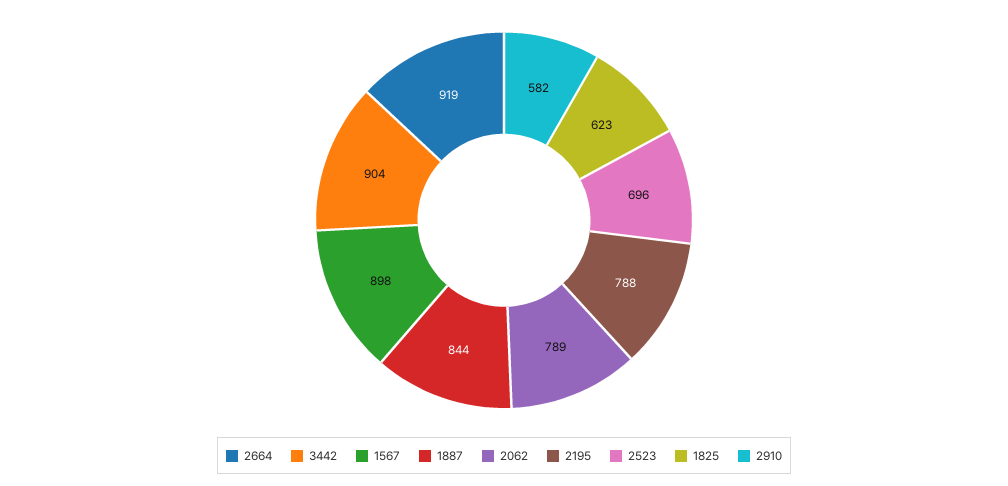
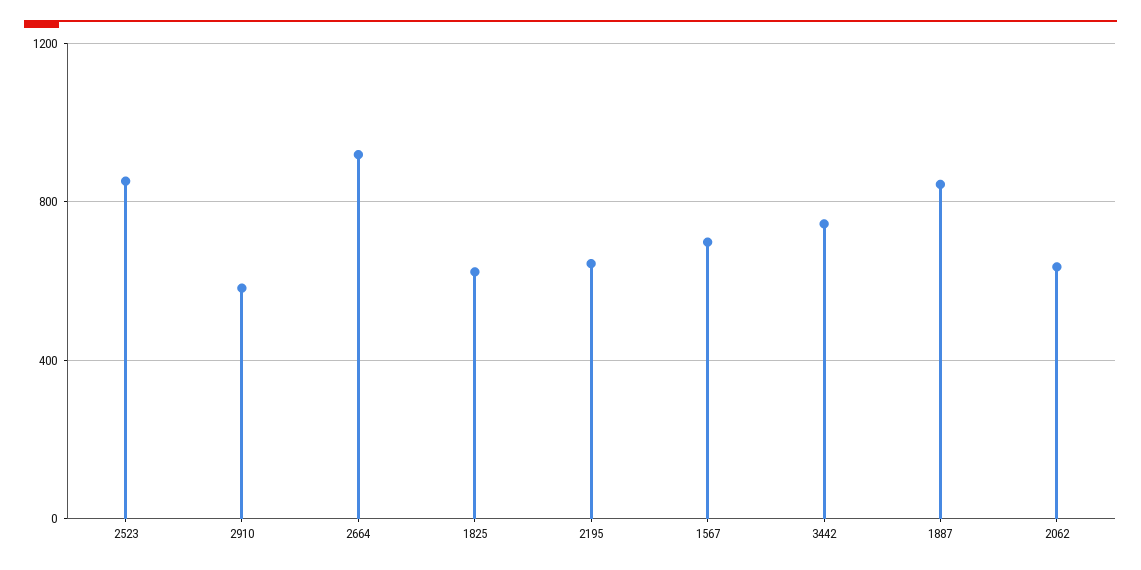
3442: 904 -> 750
1567: 898 -> 700
2062: 789 -> 650
2195: 788 -> 650
2523: 696 -> 850

